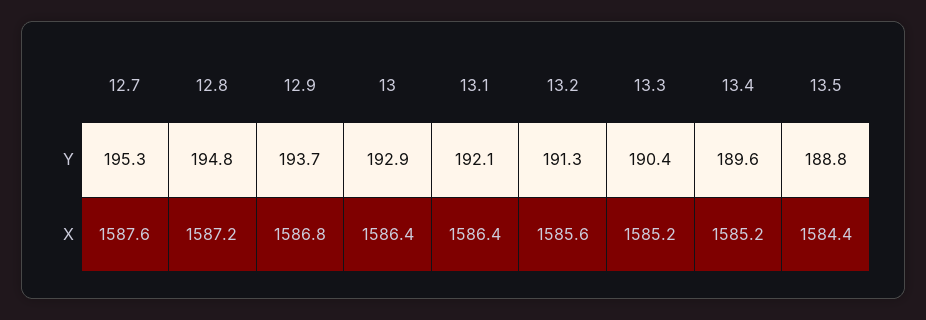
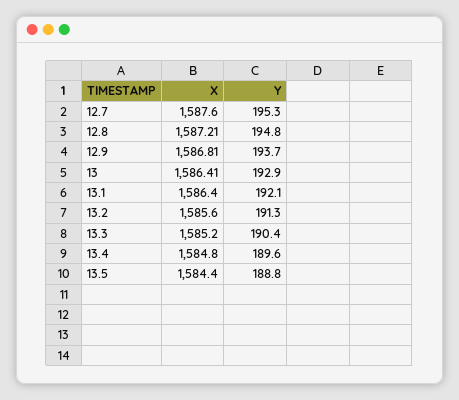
13.4, X: 1585.2 -> 1584.8

